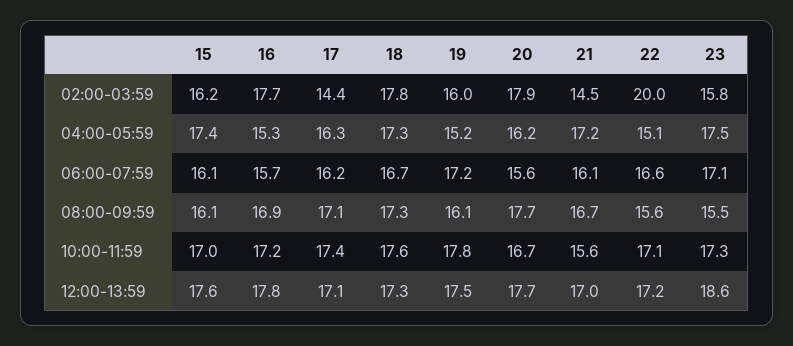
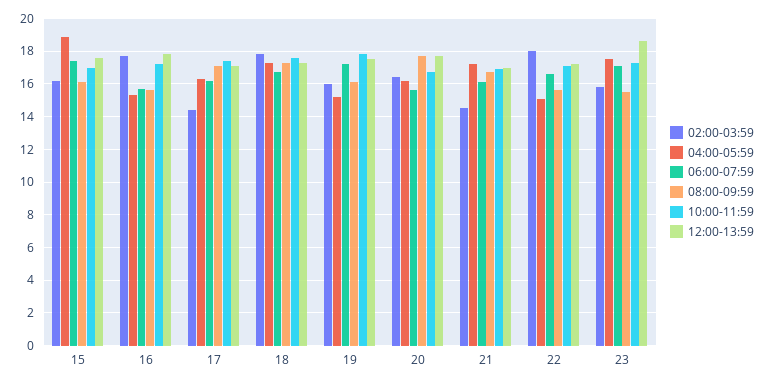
02:00-03:59, 20: 17.9 -> 16.5
02:00-03:59, 22: 20 -> 18
04:00-05:59, 15: 17.4 -> 19
06:00-07:59, 15: 16.1 -> 17.5
08:00-09:59, 16: 16.9 -> 15.5
10:00-11:59, 21: 15.6 -> 17

